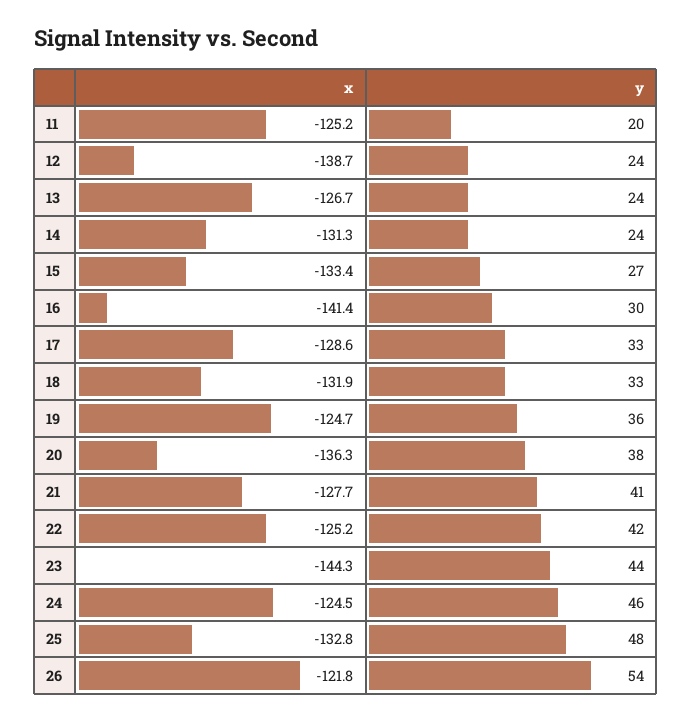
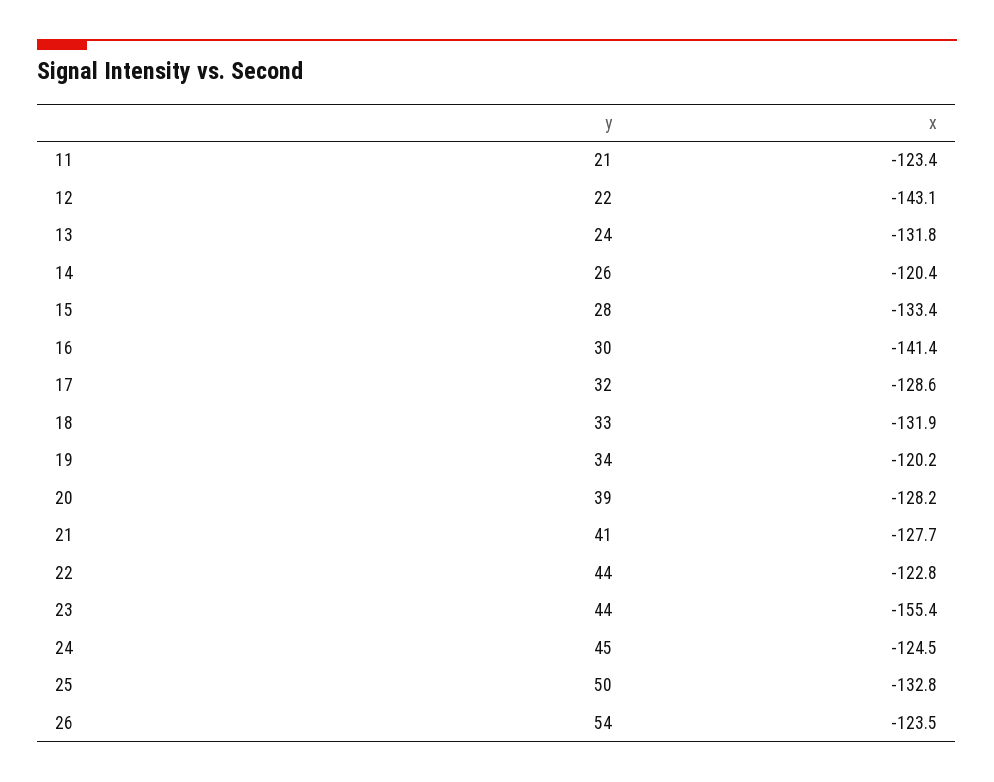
x, 11: -125.2 -> -123.4
y, 11: 20 -> 21
x, 12: -138.7 -> -143.1
y, 12: 24 -> 22
x, 13: -126.7 -> -131.8
x, 14: -131.3 -> -120.4
y, 14: 24 -> 26
y, 15: 27 -> 28
y, 17: 33 -> 32
x, 19: -124.7 -> -120.2
y, 19: 36 -> 34
x, 20: -136.3 -> -128.2
y, 20: 38 -> 39
x, 22: -125.2 -> -122.8
y, 22: 42 -> 44
x, 23: -144.3 -> -155.4
y, 24: 46 -> 45
y, 25: 48 -> 50
x, 26: -121.8 -> -123.5

